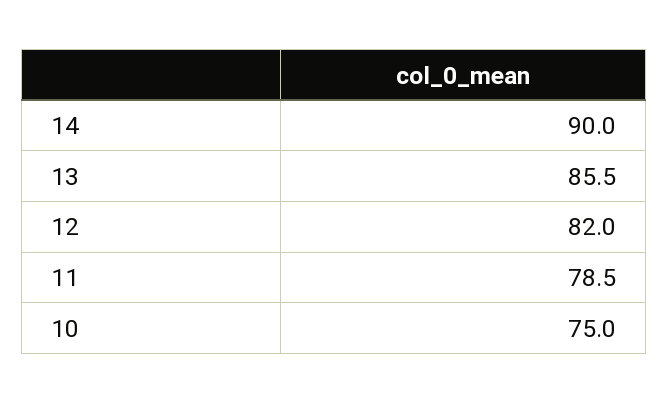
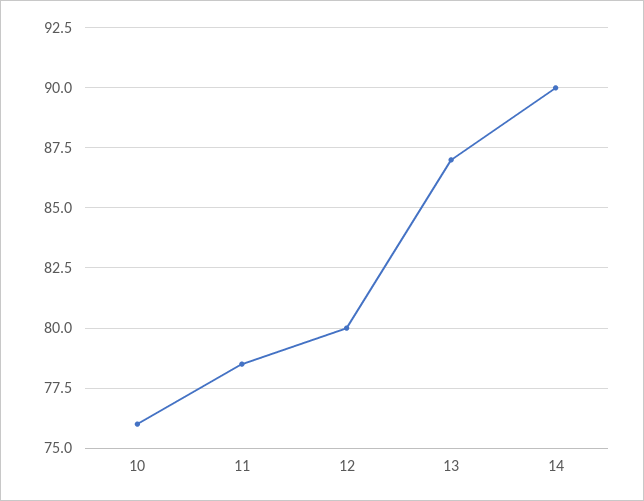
13: 85.5 -> 87
12: 82 -> 80
10: 75 -> 76

